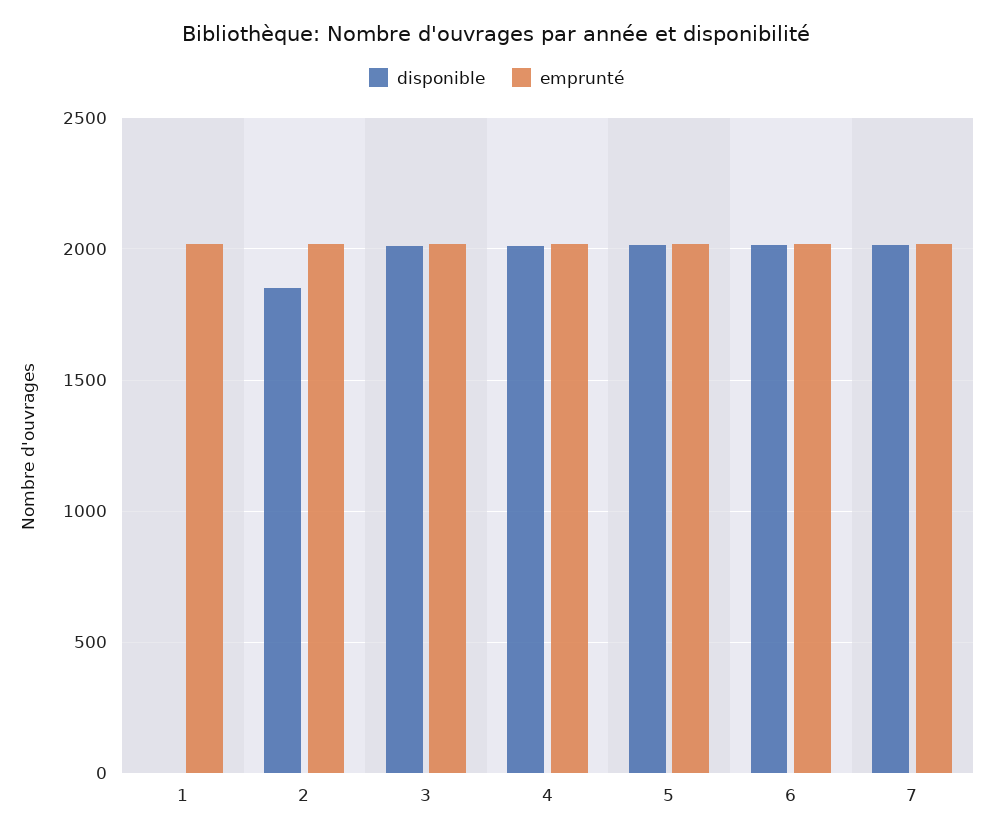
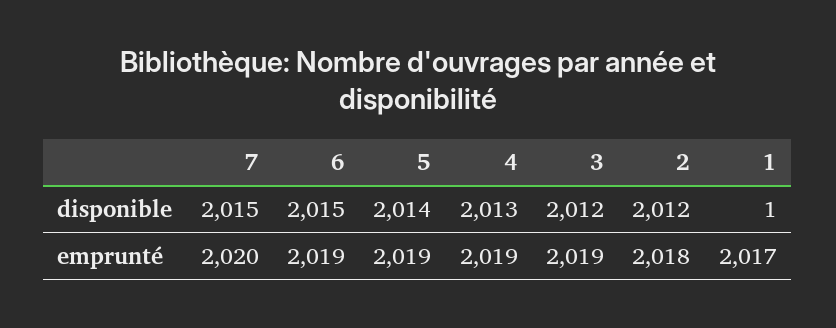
disponible, 2: 1850 -> 2012

